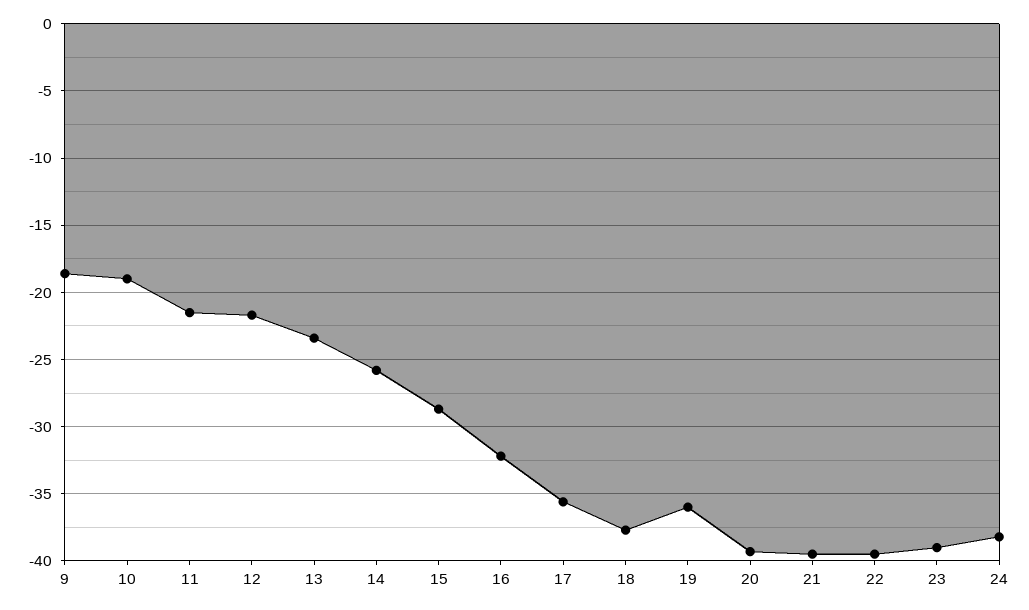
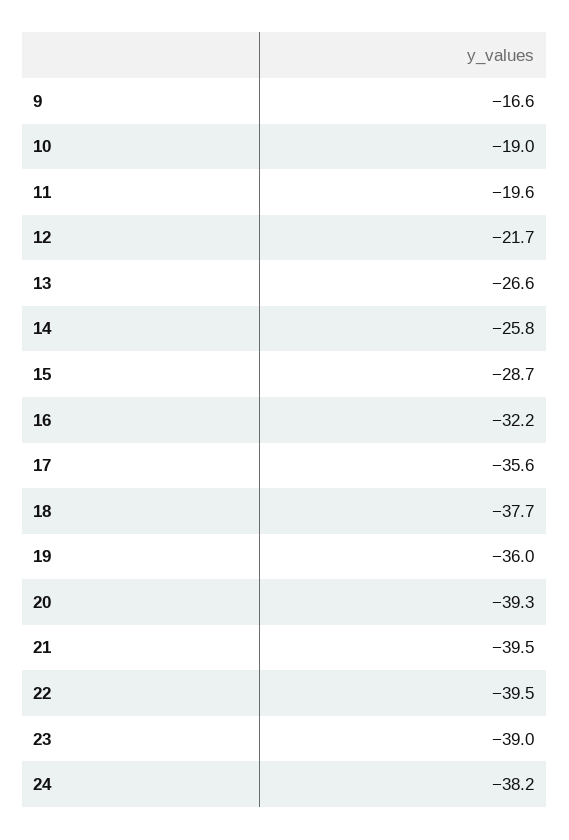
9: -18.5 -> -16.6
11: -21.5 -> -19.6
13: -23.5 -> -26.6

